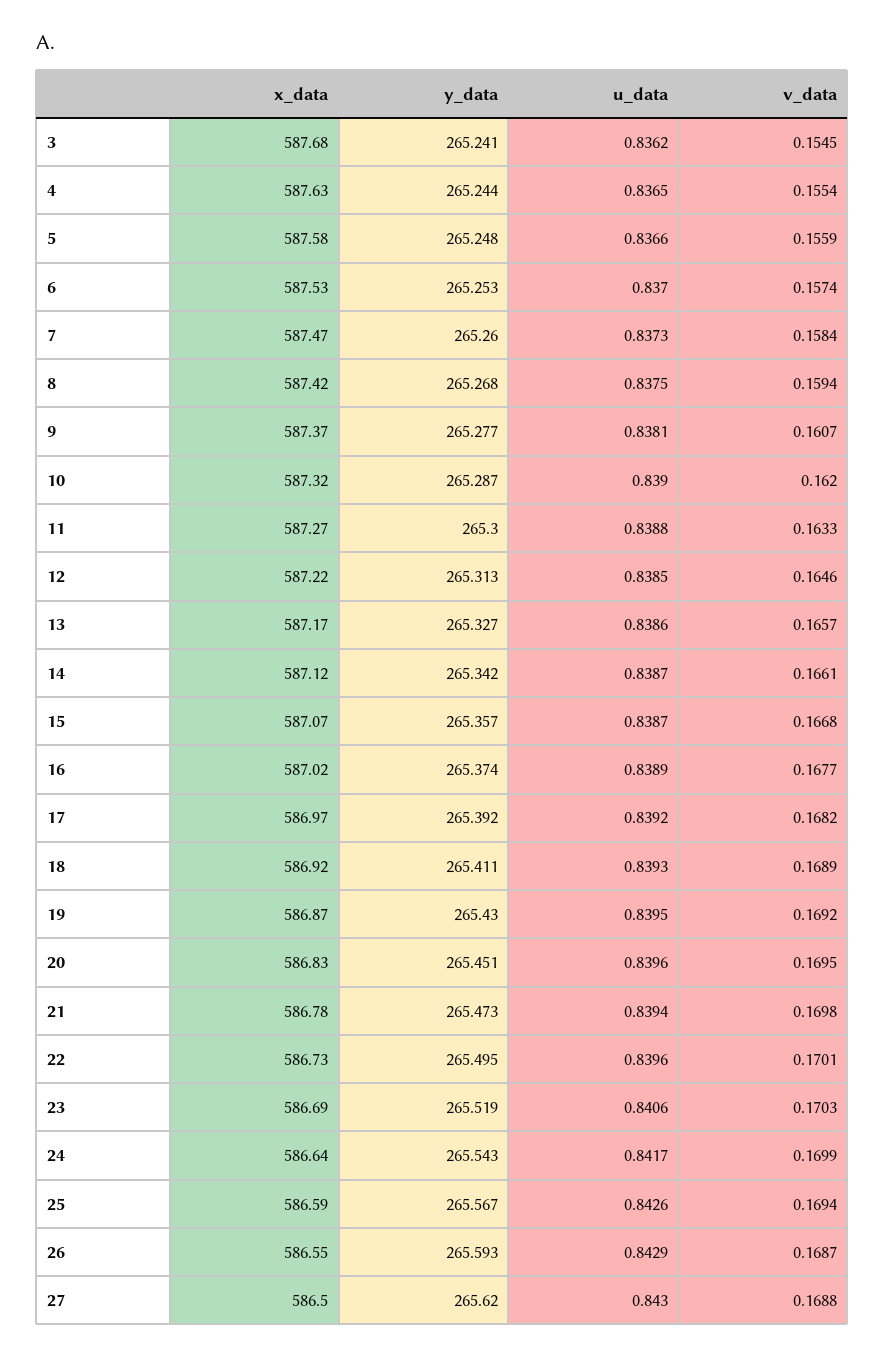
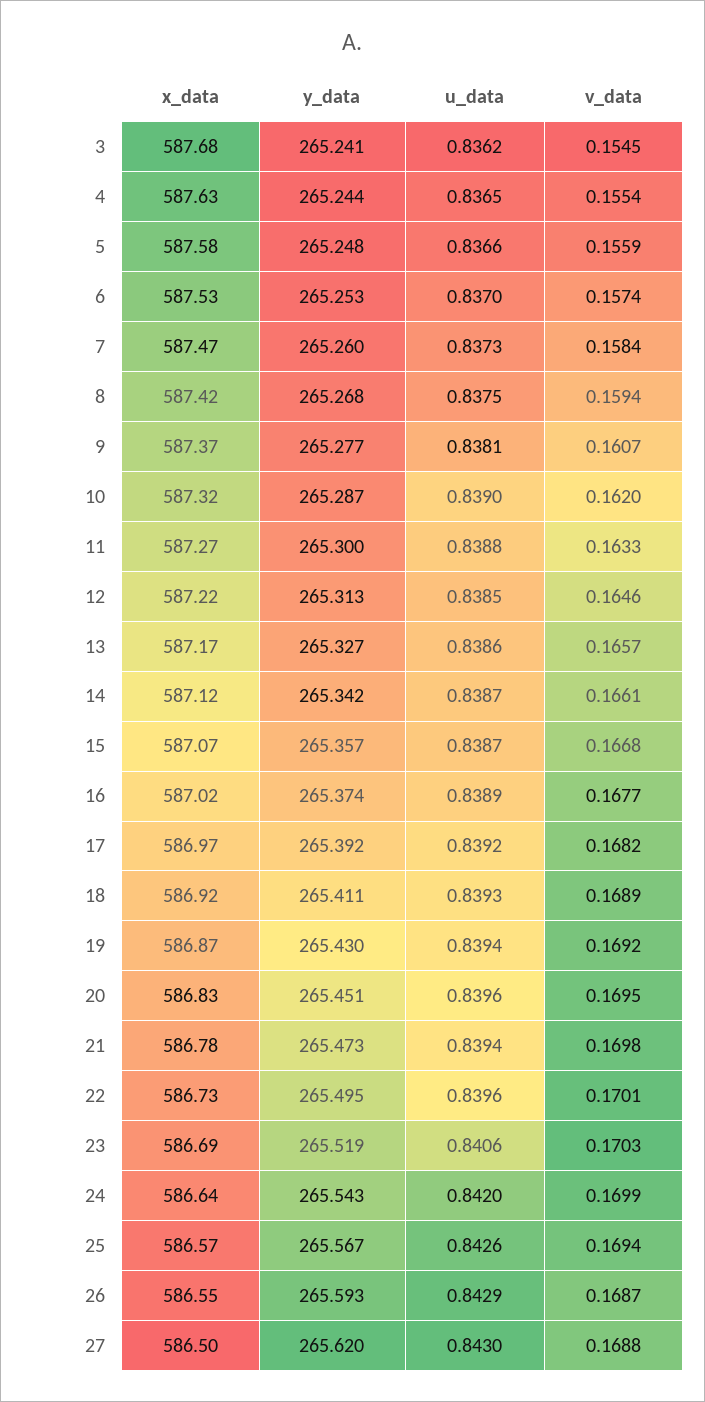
u_data, 19: 0.8395 -> 0.8394
u_data, 24: 0.8417 -> 0.842
x_data, 25: 586.59 -> 586.57

